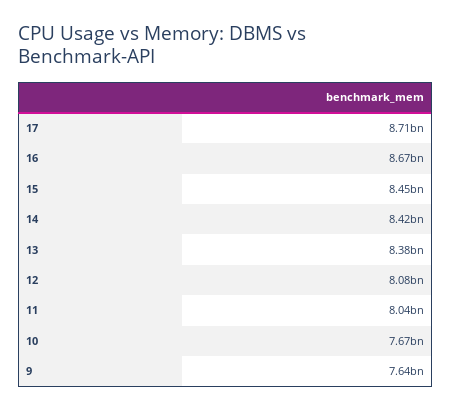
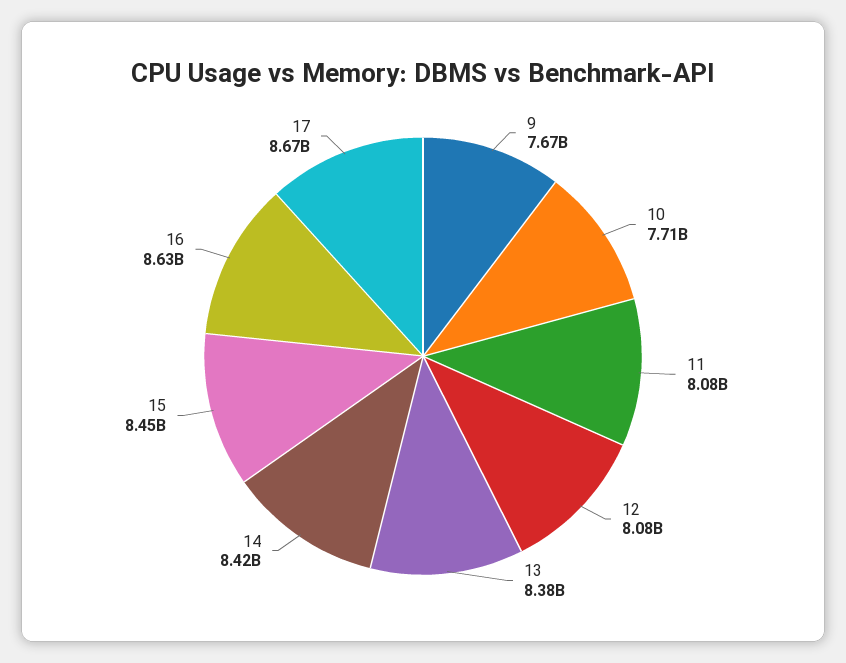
17: 8710000000 -> 8670000000
16: 8670000000 -> 8630000000
11: 8040000000 -> 8080000000
10: 7670000000 -> 7710000000
9: 7640000000 -> 7670000000

